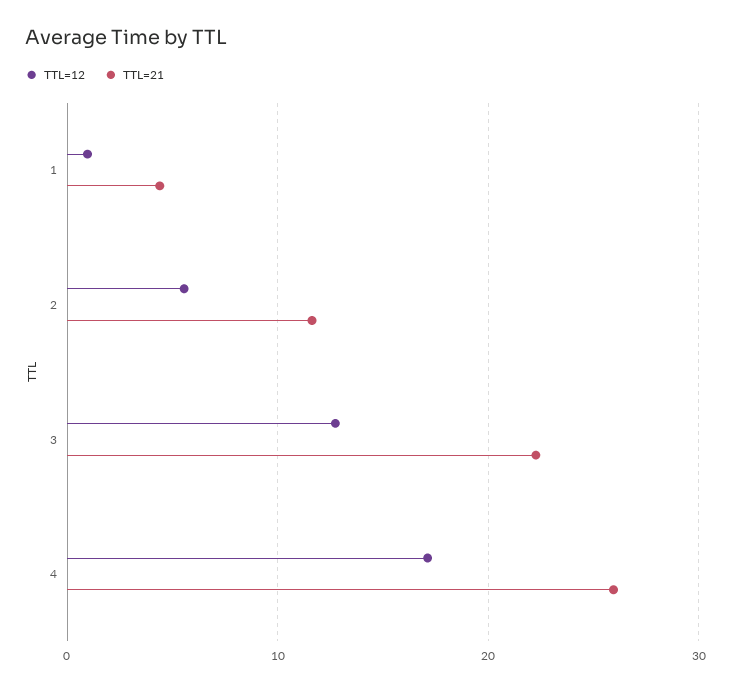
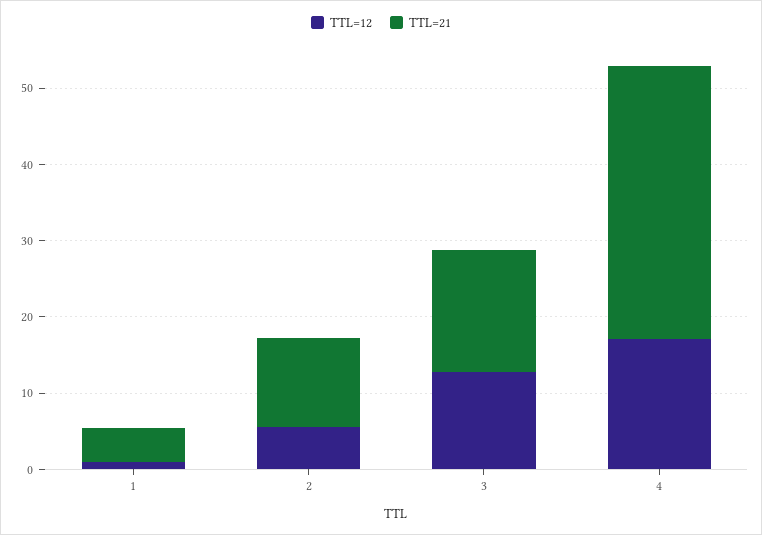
TTL=21, 3: 22 -> 16
TTL=21, 4: 26 -> 36

